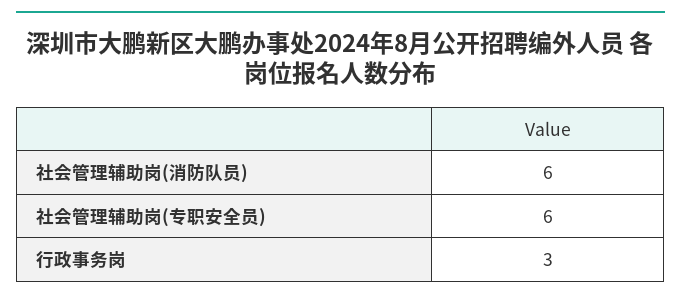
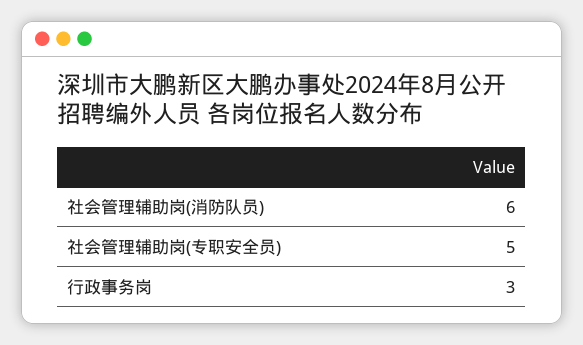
社会管理辅助岗(专职安全员): 6 -> 5

